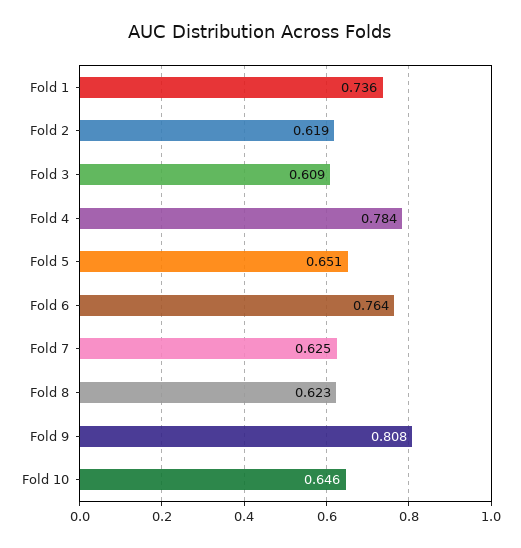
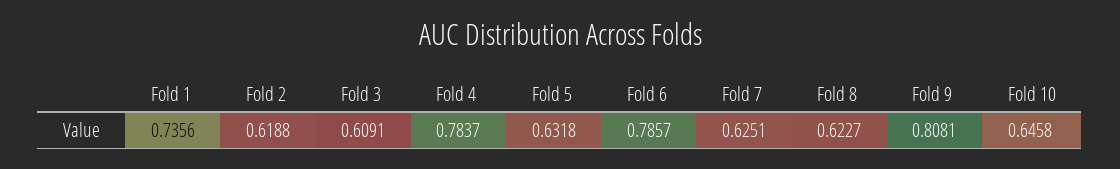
Fold 5: 0.651 -> 0.6318
Fold 6: 0.764 -> 0.7857

